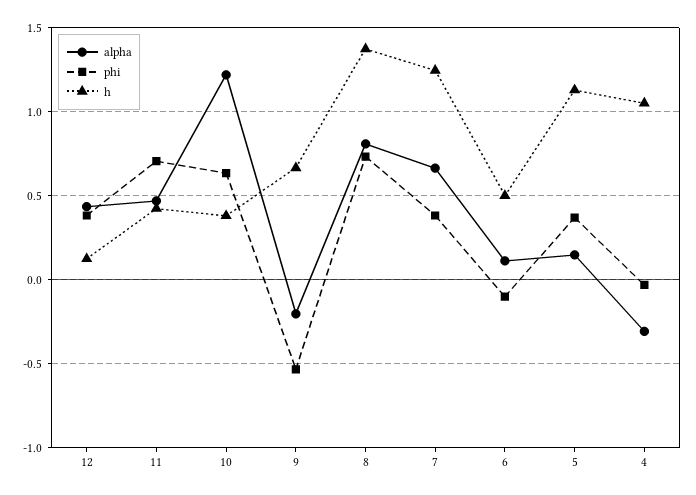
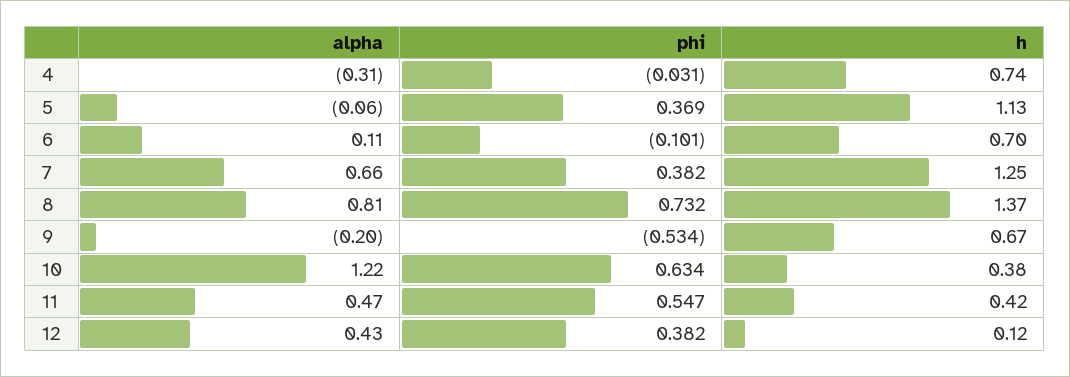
phi, 11: 0.7 -> 0.547
h, 6: 0.5 -> 0.7
alpha, 5: 0.15 -> -0.06
h, 4: 1.05 -> 0.74

